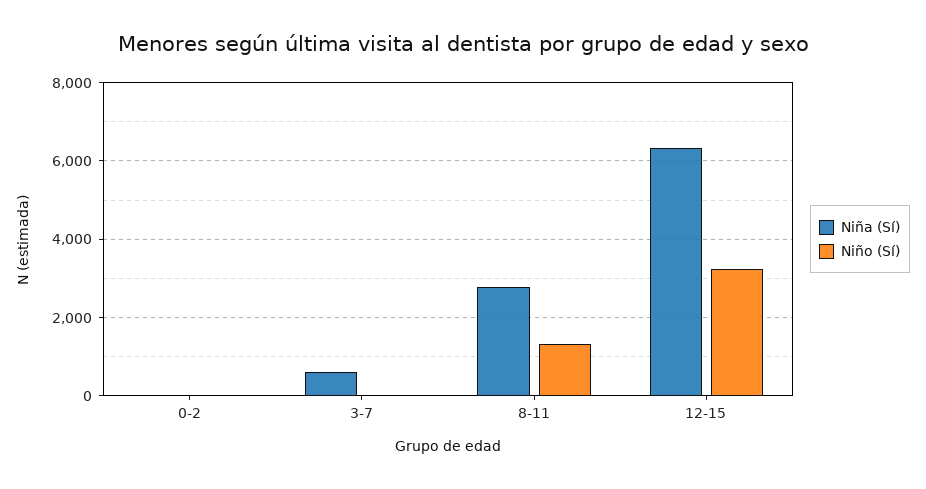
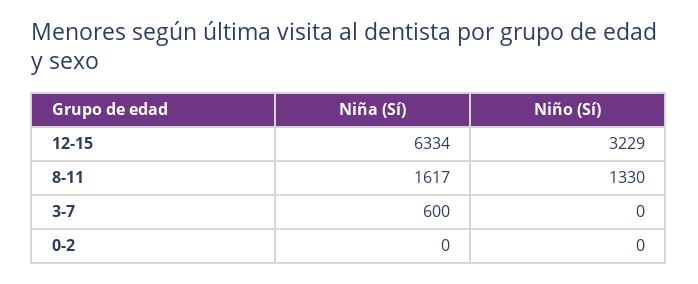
Niña (Sí), 8-11: 2800 -> 1617

